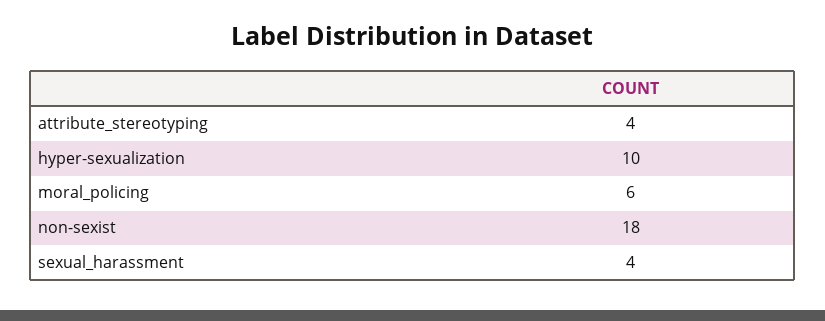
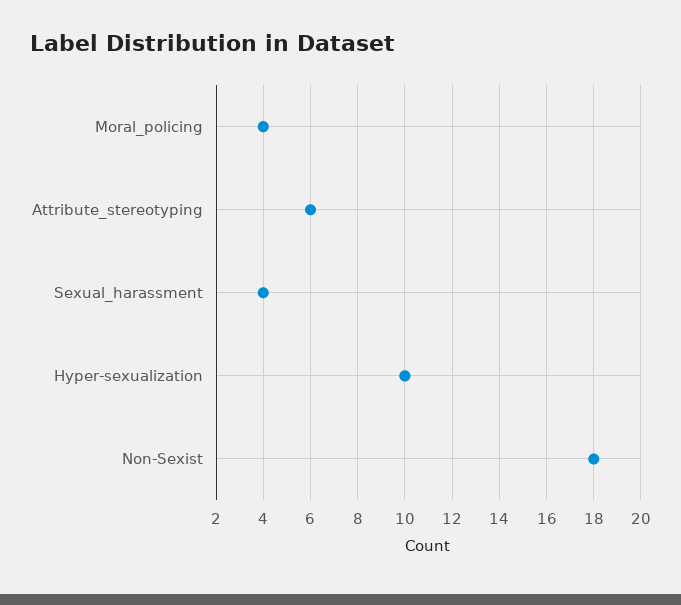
attribute_stereotyping: 4 -> 6
moral_policing: 6 -> 4

